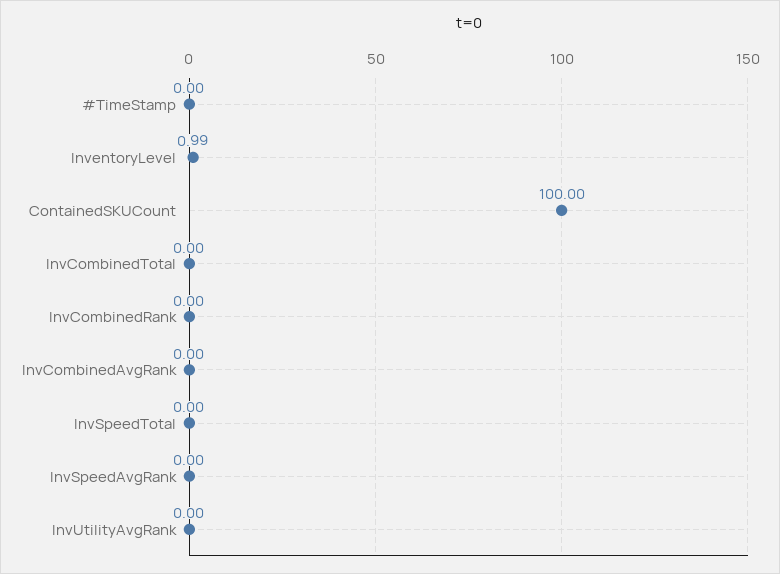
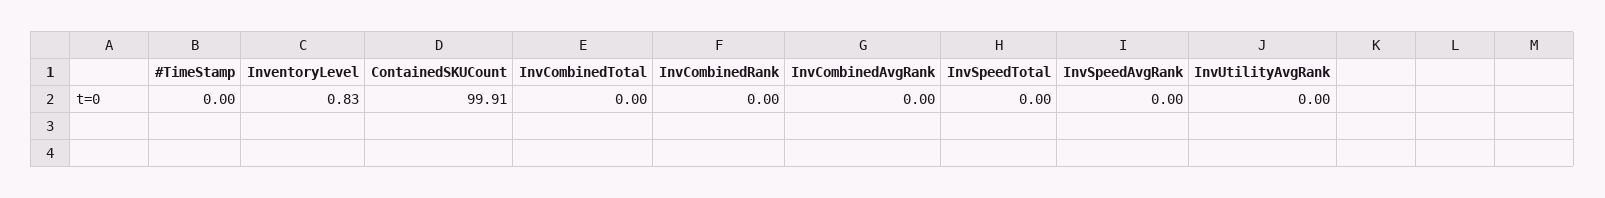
InventoryLevel: 0.99 -> 0.83
ContainedSKUCount: 100 -> 99.91

